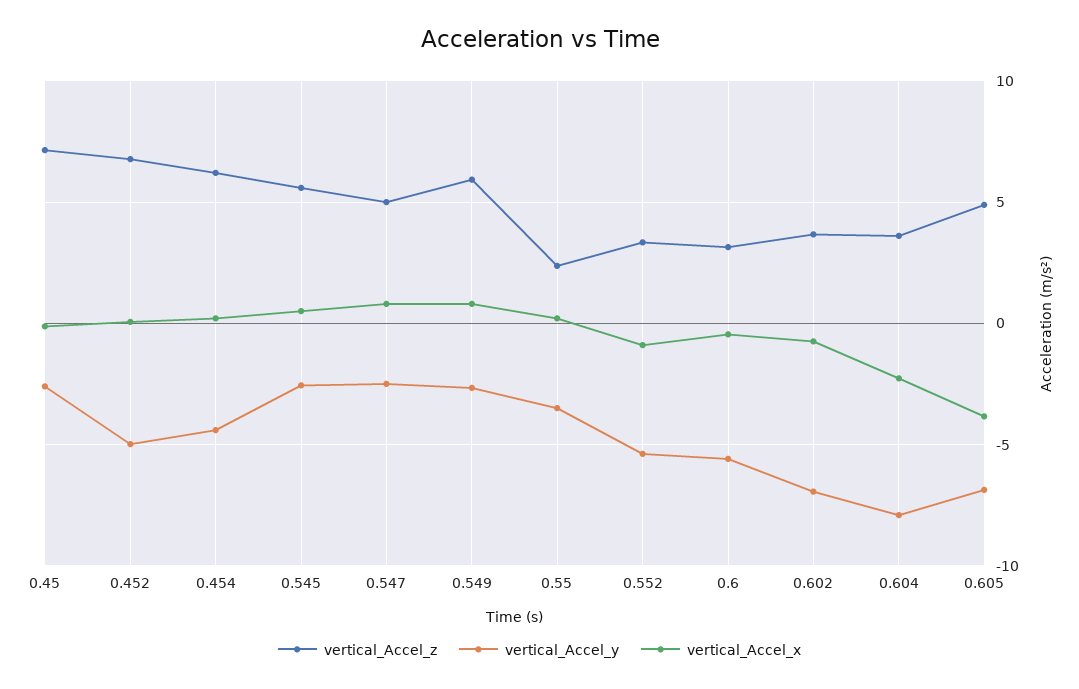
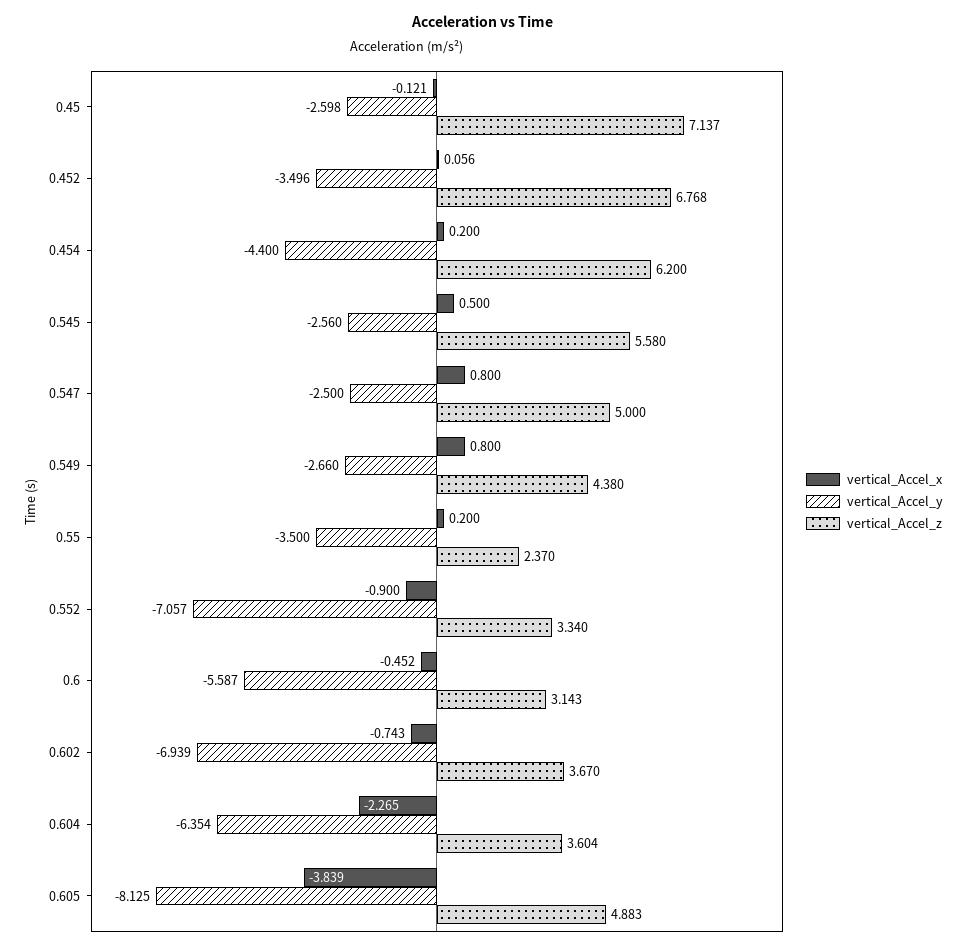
vertical_Accel_y, 0.452: -5 -> -3.496
vertical_Accel_z, 0.549: 6 -> 4.38
vertical_Accel_y, 0.552: -5.5 -> -7.057
vertical_Accel_y, 0.604: -8 -> -6.354
vertical_Accel_y, 0.605: -7 -> -8.125

